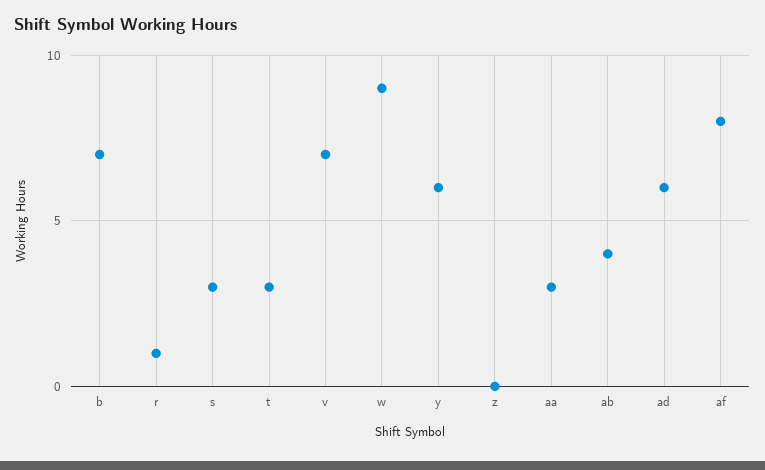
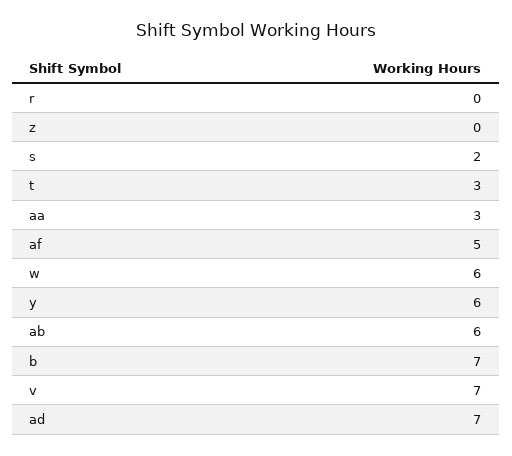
r: 1 -> 0
s: 3 -> 2
w: 9 -> 6
ab: 4 -> 6
ad: 6 -> 7
af: 8 -> 5

